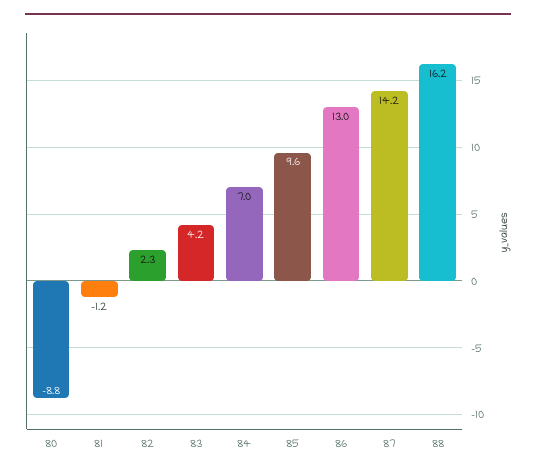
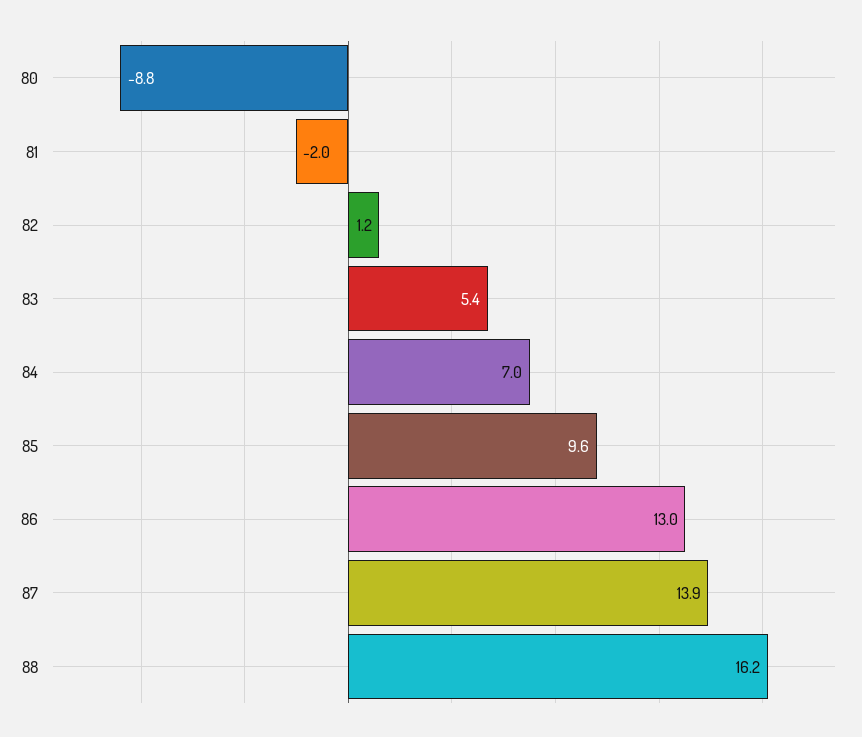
81: -1.2 -> -2
82: 2.3 -> 1.2
83: 4.2 -> 5.4
87: 14.2 -> 13.9

